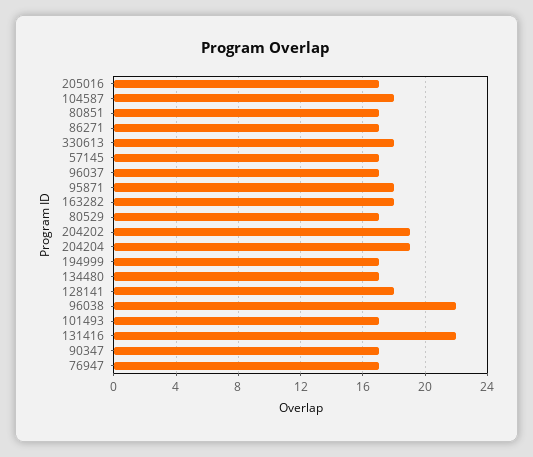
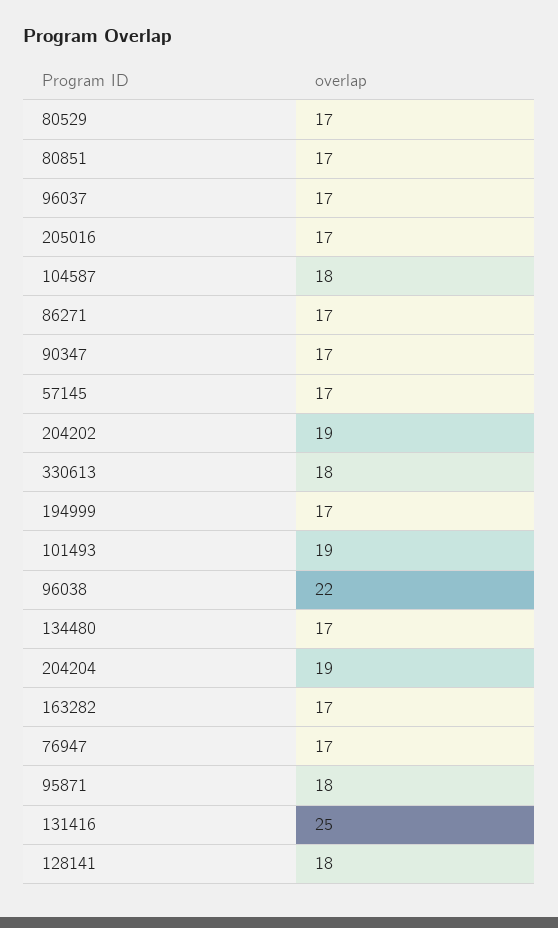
163282: 18 -> 17
101493: 17 -> 19
131416: 22 -> 25

